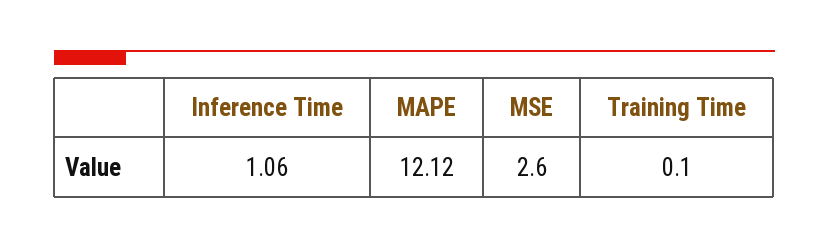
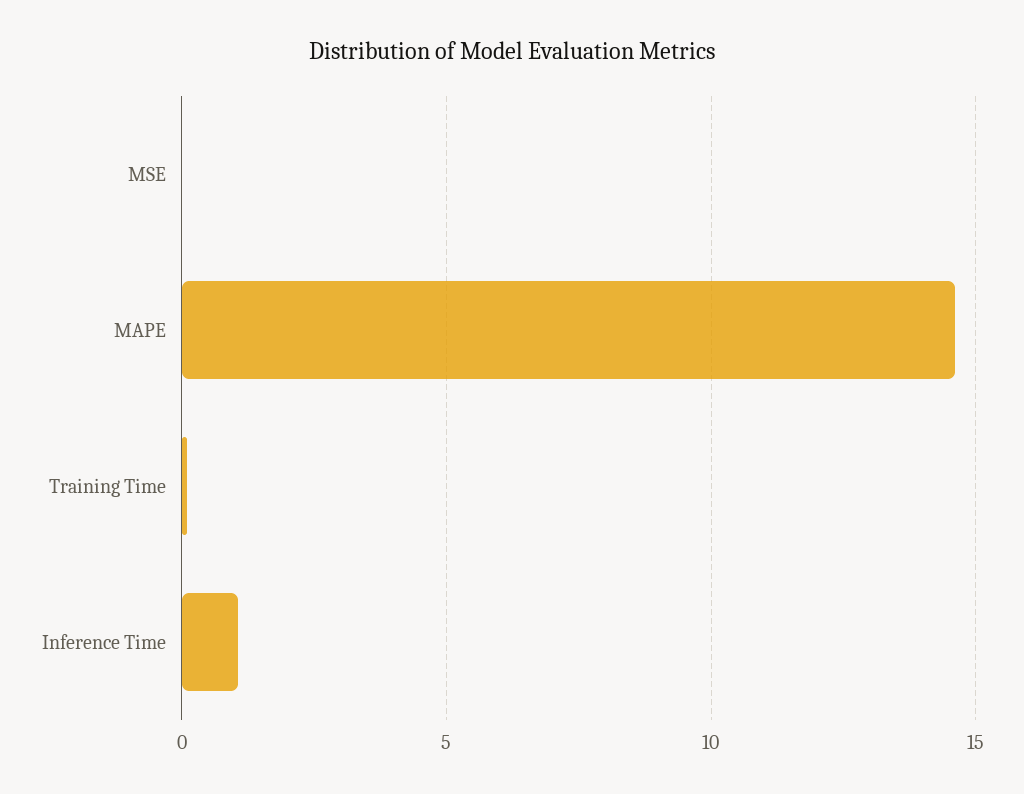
MAPE: 12.12 -> 14.5
MSE: 2.6 -> 0

